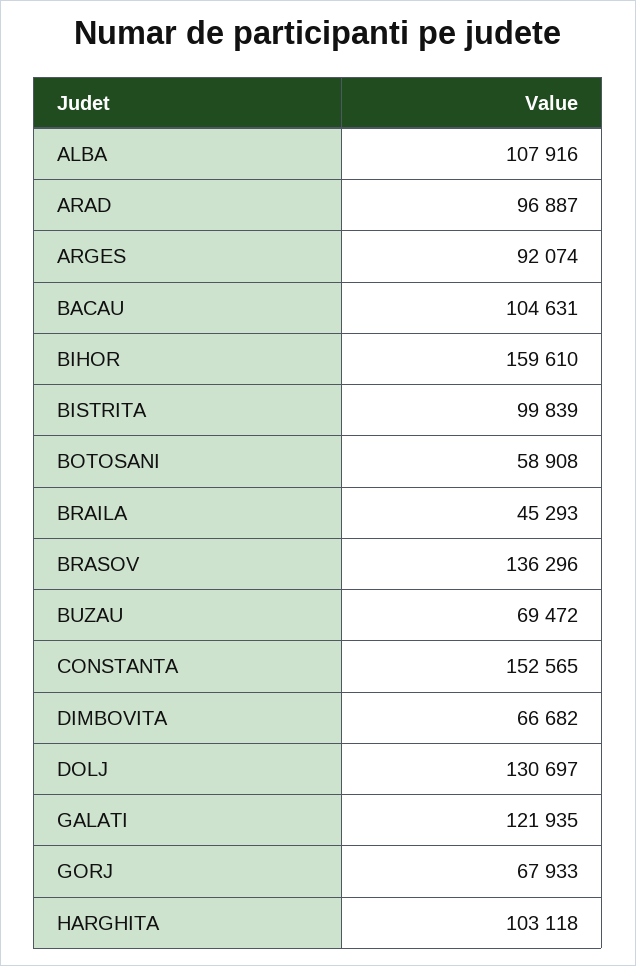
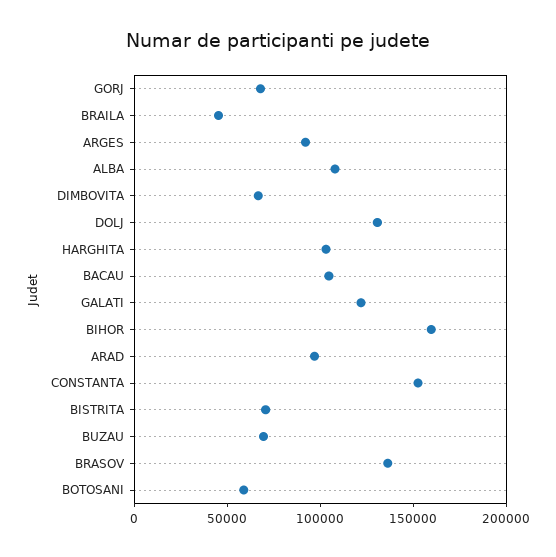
BISTRITA: 99839 -> 70000

